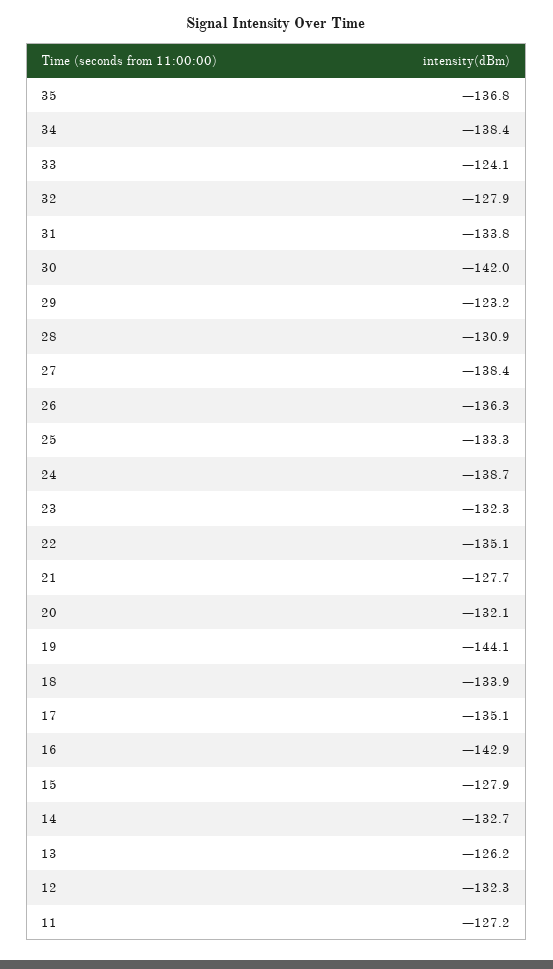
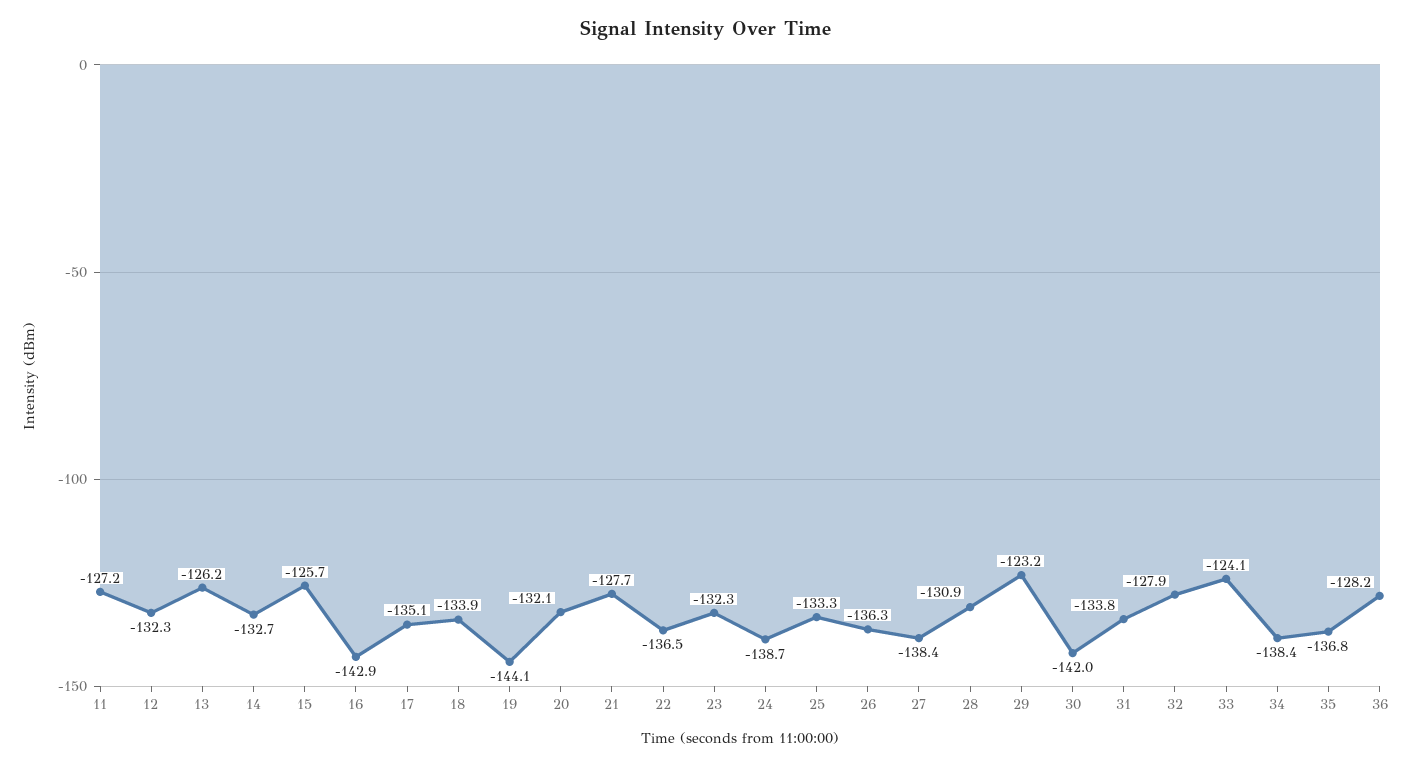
22: -135.1 -> -136.5
15: -127.9 -> -125.7
36: none -> -128.2

